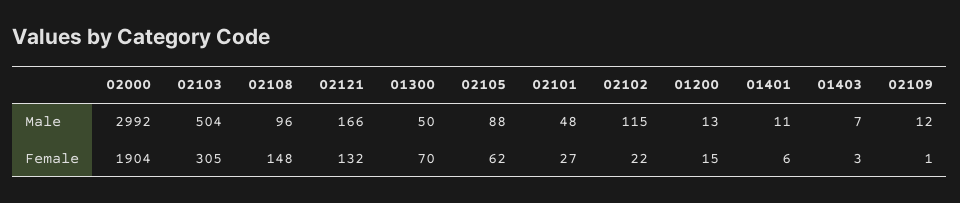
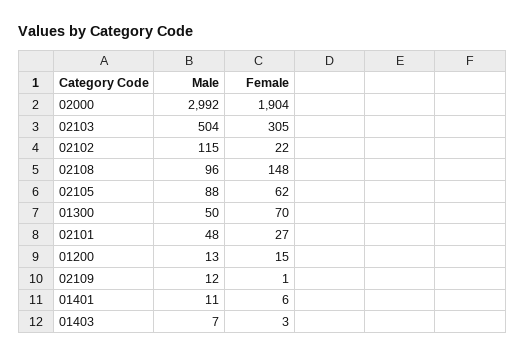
02121, Male: 166 -> none
02121, Female: 132 -> none

